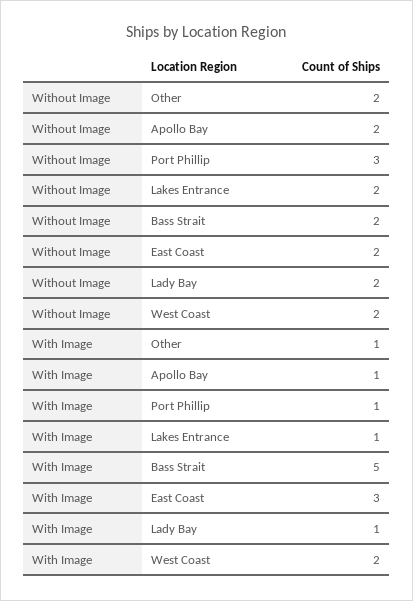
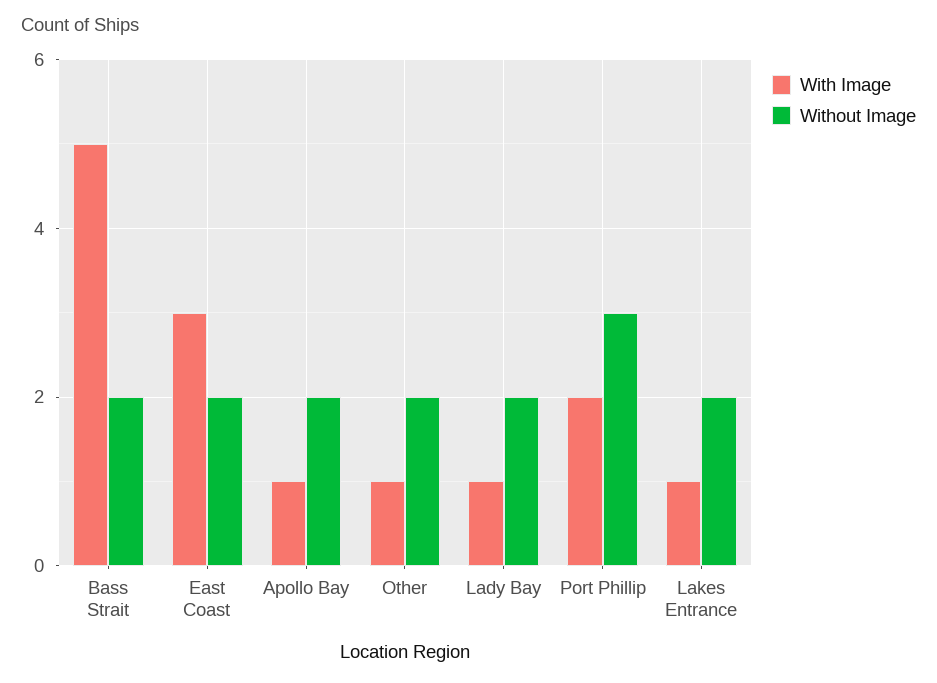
Without Image, West Coast: 2 -> none
With Image, Port Phillip: 1 -> 2
With Image, West Coast: 2 -> none

